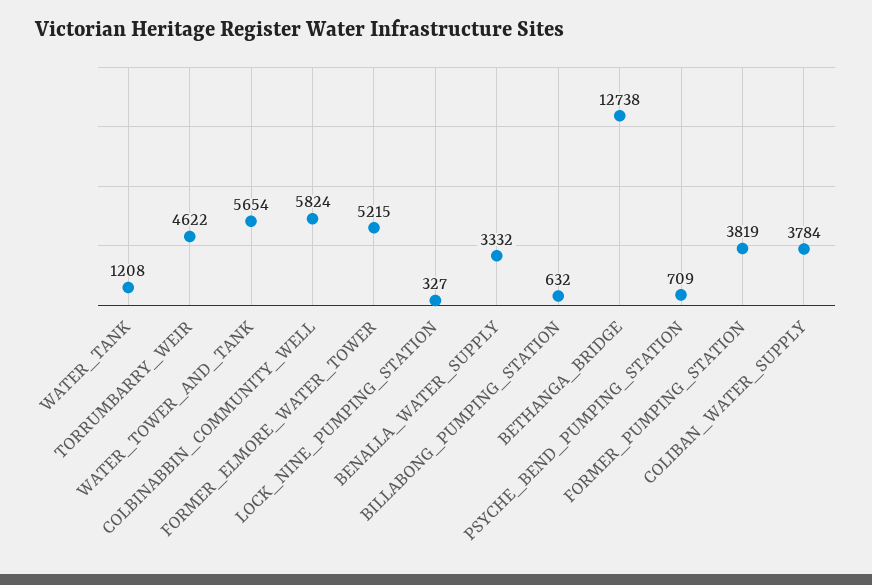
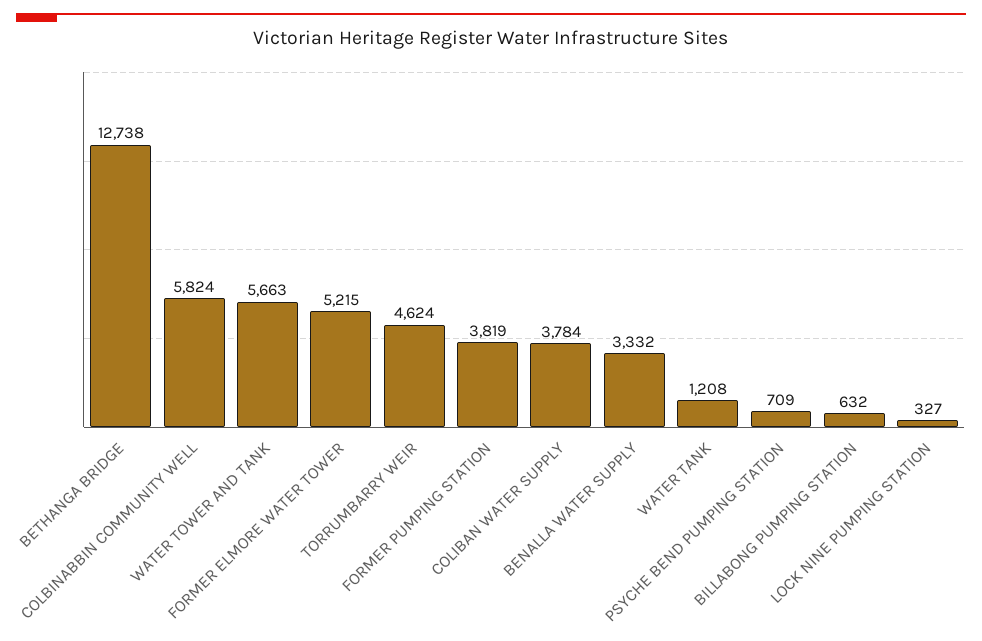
TORRUMBARRY_WEIR: 4622 -> 4624
WATER_TOWER_AND_TANK: 5654 -> 5663

